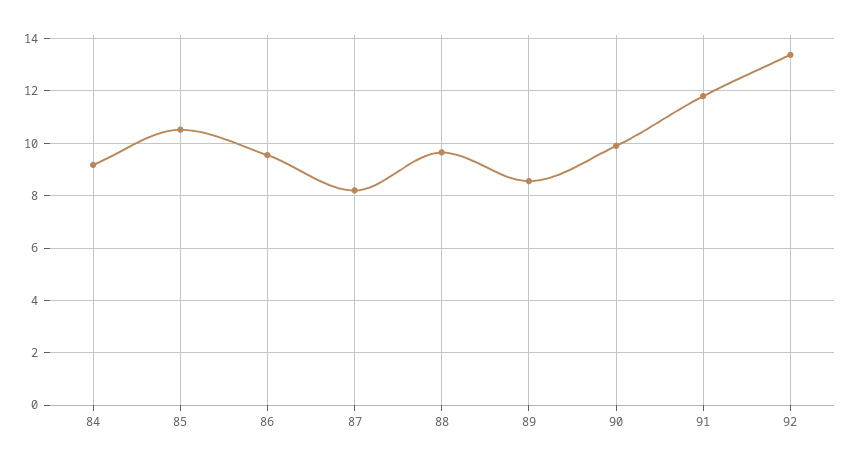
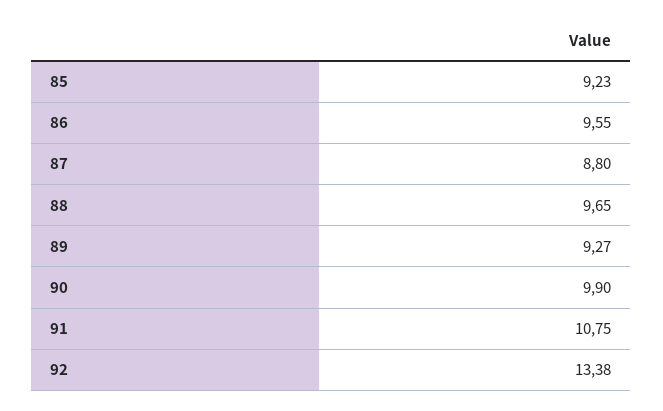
84: 9.25 -> none
85: 10.5 -> 9.23
87: 8.25 -> 8.8
89: 8.5 -> 9.27
91: 11.75 -> 10.75

